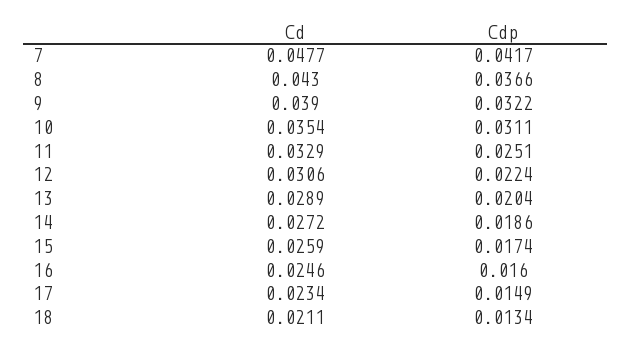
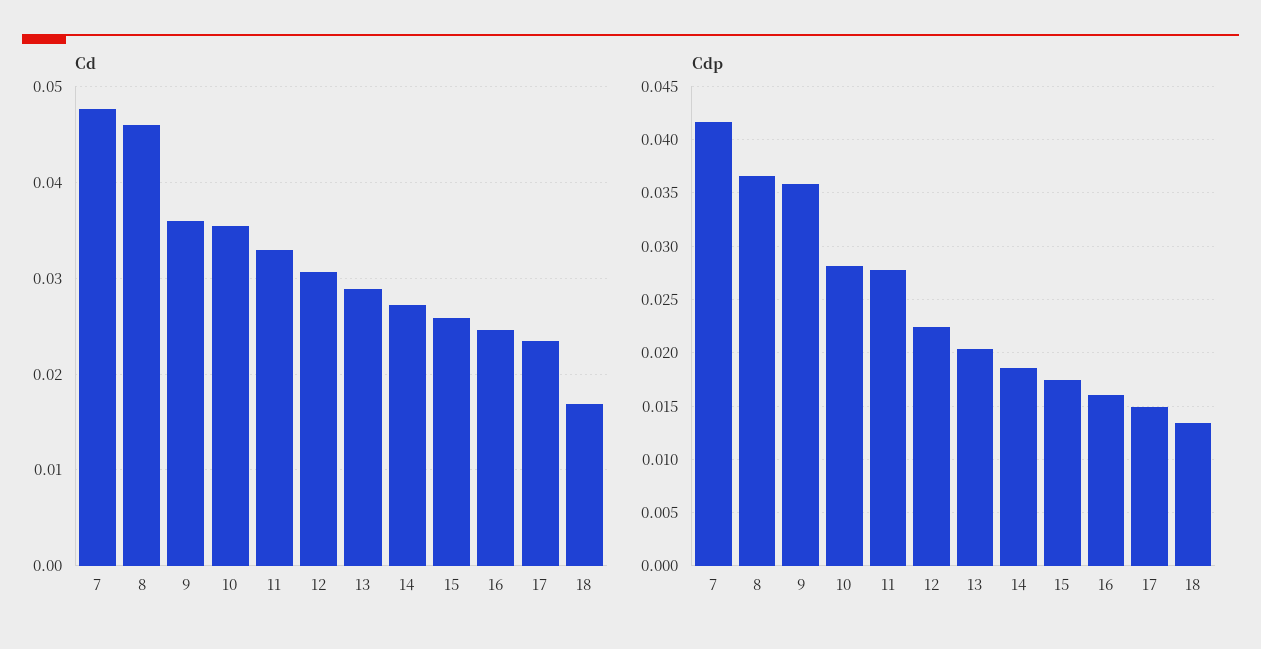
Cd, 8: 0.043 -> 0.046
Cd, 9: 0.039 -> 0.036
Cdp, 9: 0.0322 -> 0.036
Cdp, 10: 0.0311 -> 0.028
Cdp, 11: 0.0251 -> 0.028
Cd, 18: 0.0211 -> 0.017

